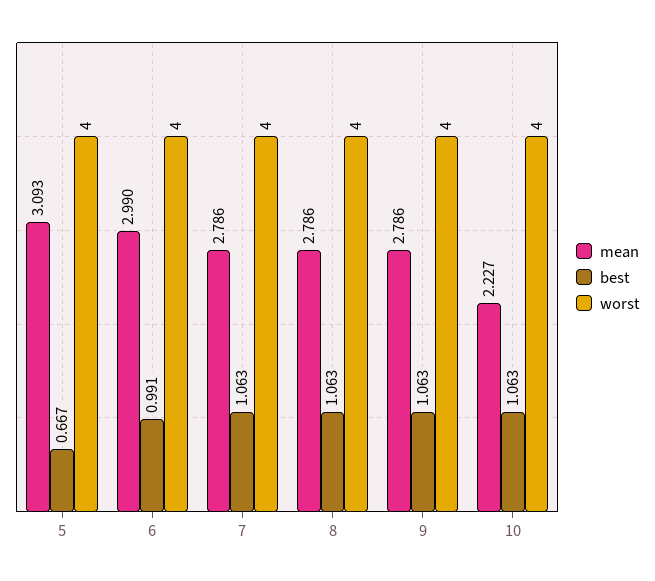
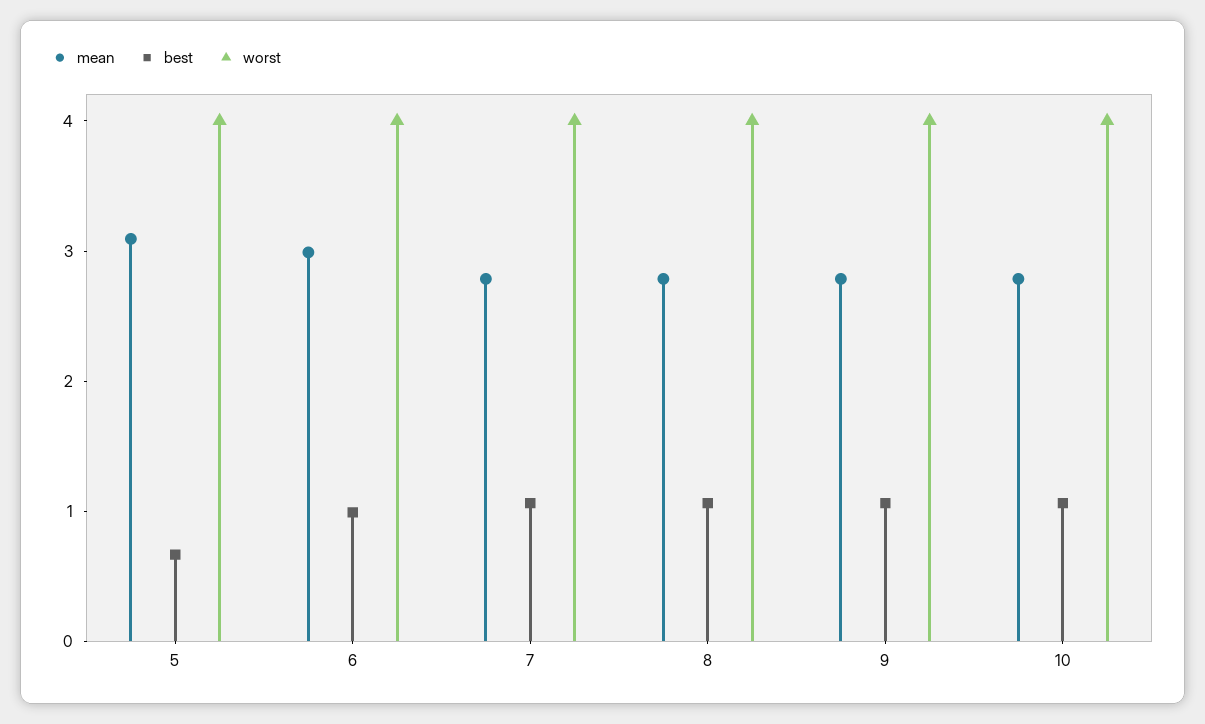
mean, 10: 2.227 -> 2.8

